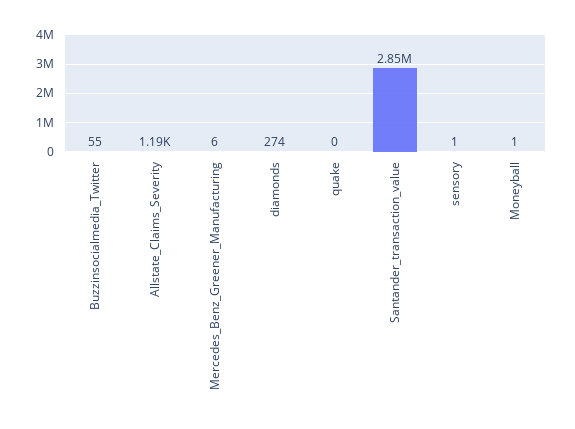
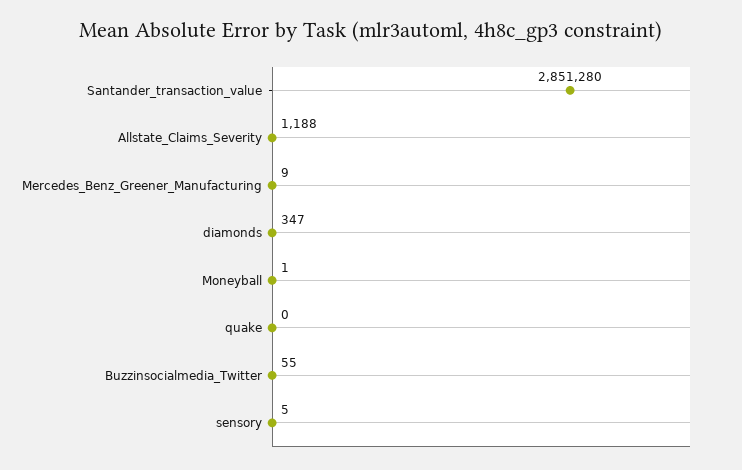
Mercedes_Benz_Greener_Manufacturing: 6 -> 9
diamonds: 274 -> 347
sensory: 1 -> 5

